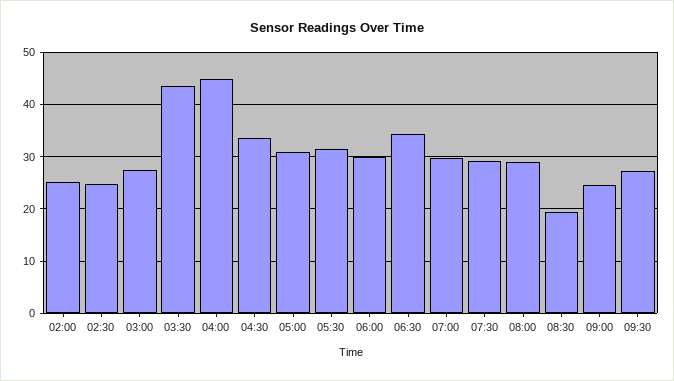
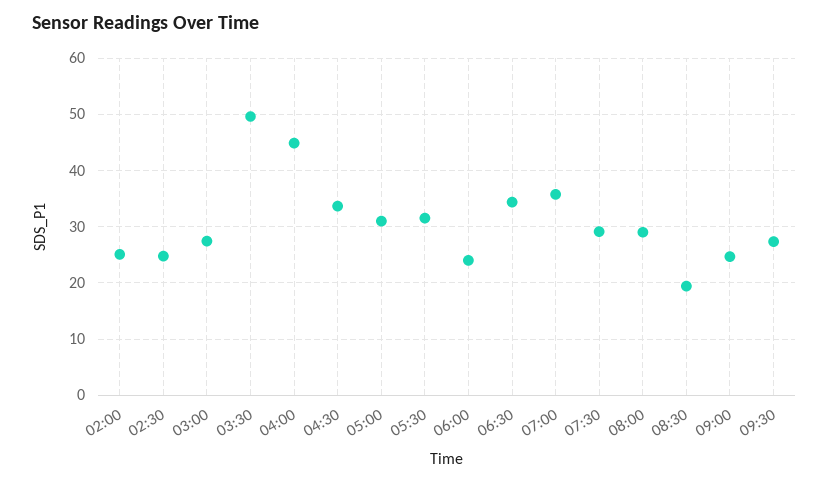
03:30: 44 -> 50
06:00: 30 -> 24
07:00: 30 -> 36

